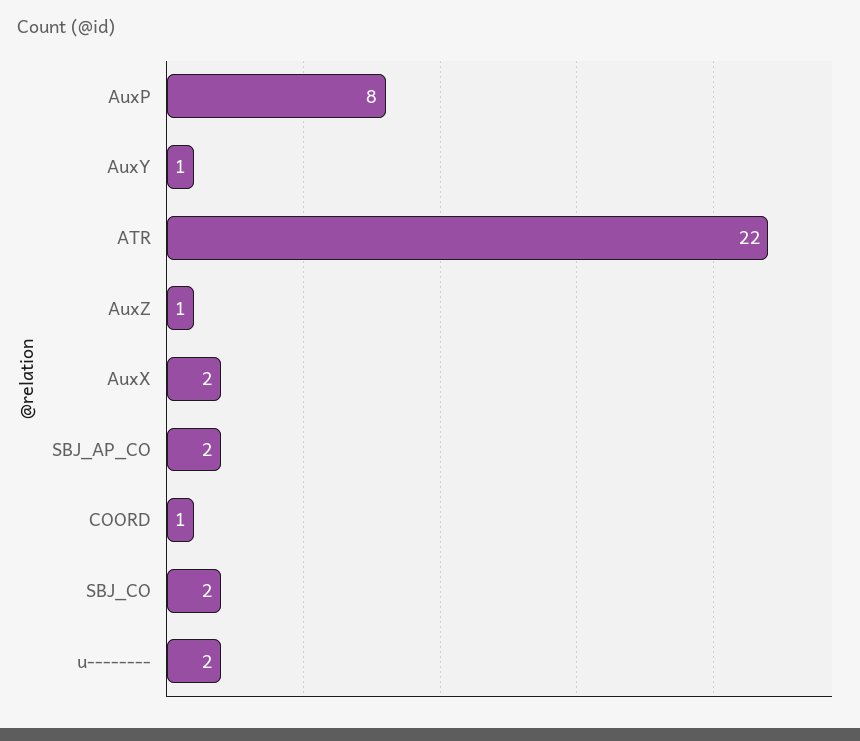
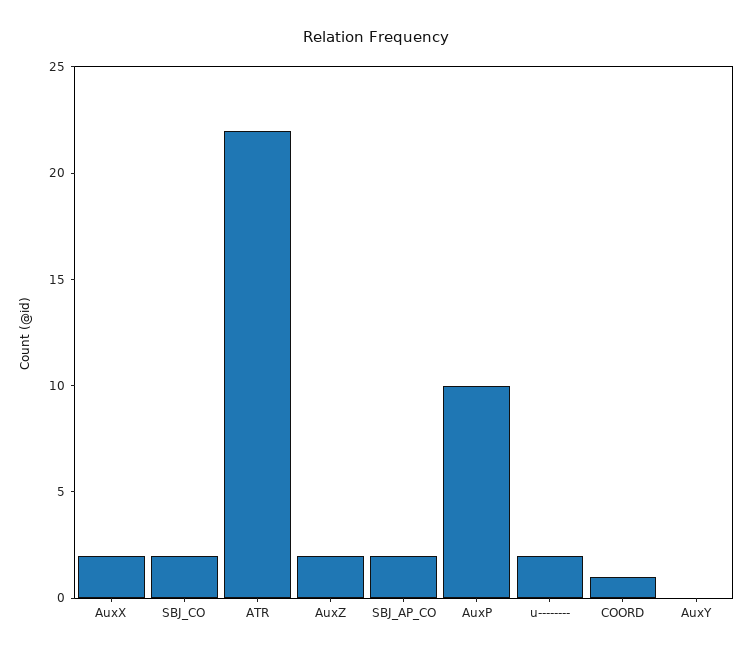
AuxP: 8 -> 10
AuxY: 1 -> 0
AuxZ: 1 -> 2

